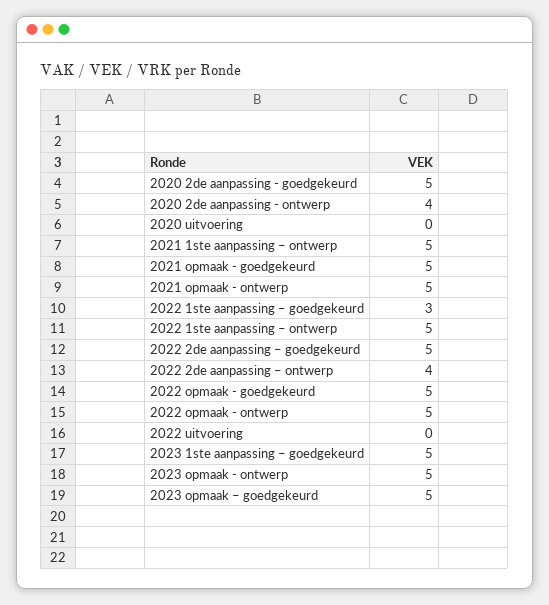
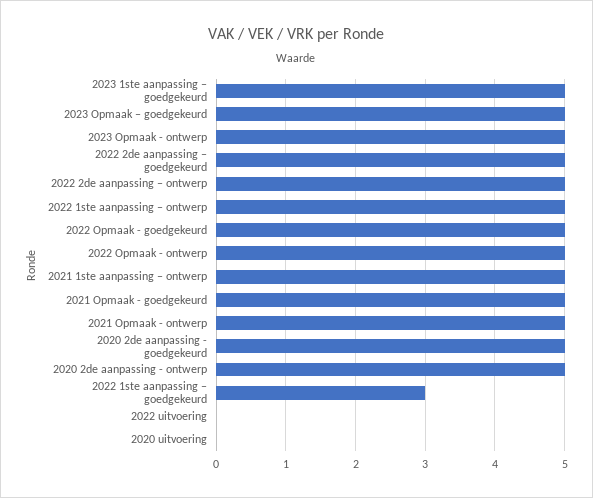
2020 2de aanpassing - ontwerp: 4 -> 5
2022 2de aanpassing – ontwerp: 4 -> 5

